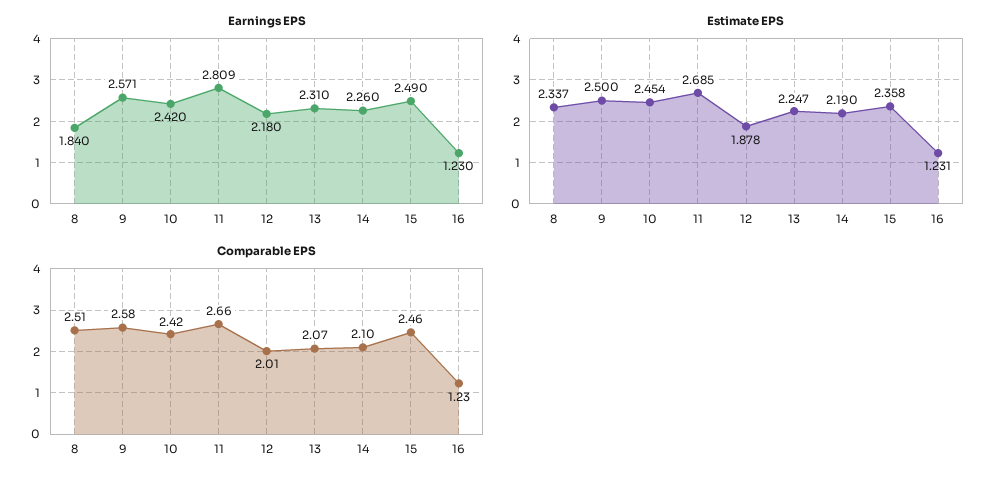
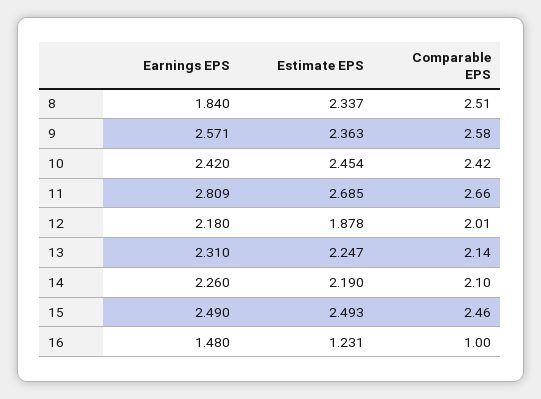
Earnings EPS, 16: 1.23 -> 1.48
Estimate EPS, 9: 2.5 -> 2.363
Estimate EPS, 15: 2.358 -> 2.493
Comparable EPS, 13: 2.07 -> 2.14
Comparable EPS, 16: 1.23 -> 1

